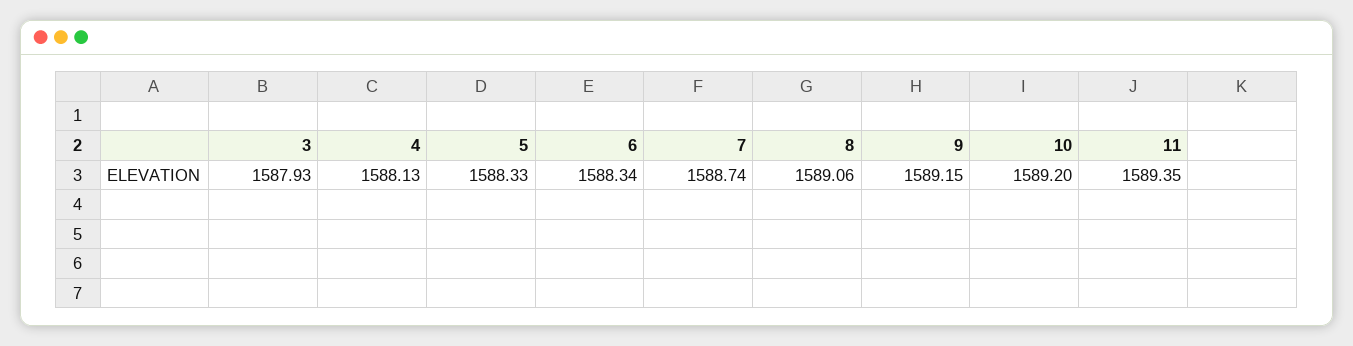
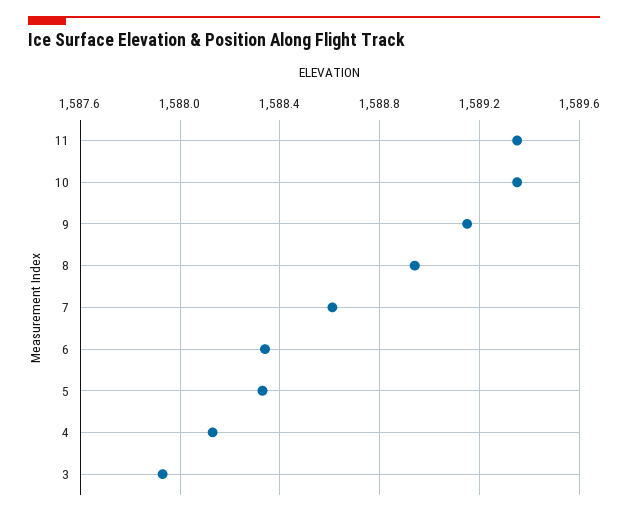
7: 1588.74 -> 1588.6
8: 1589.06 -> 1588.95
10: 1589.2 -> 1589.35

